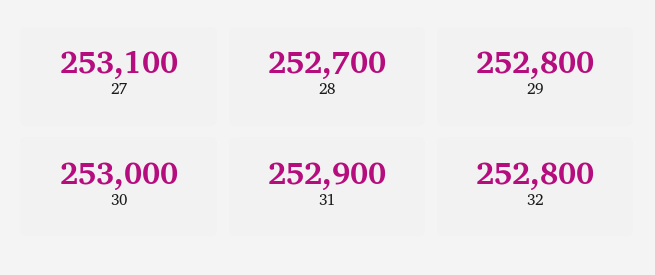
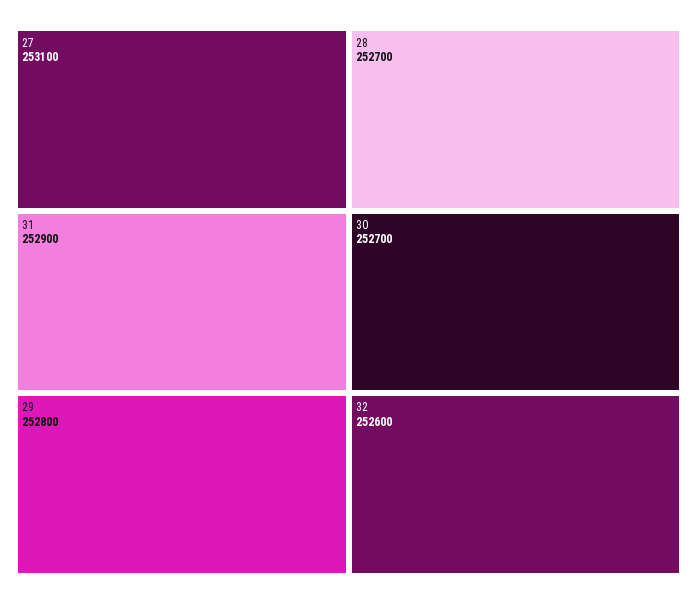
30: 253000 -> 252700
32: 252800 -> 252600

